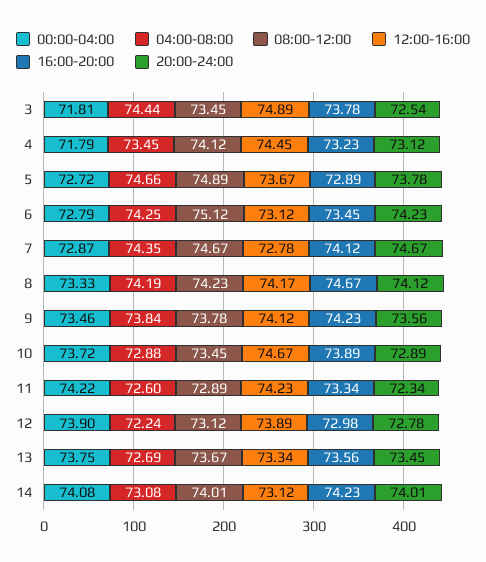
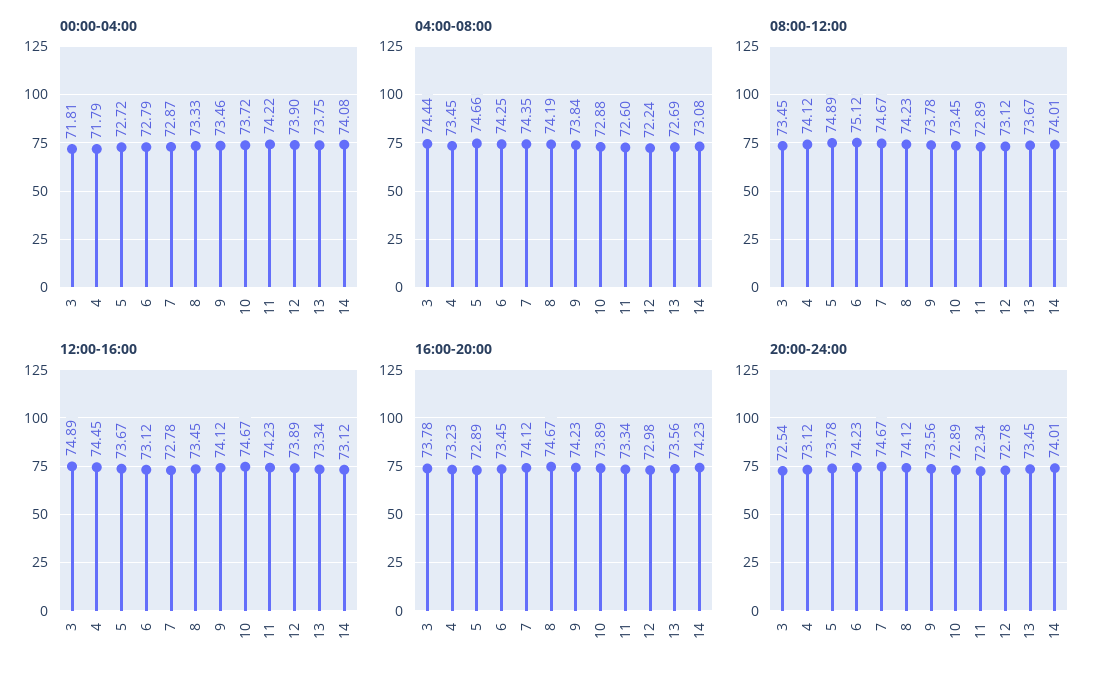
12:00-16:00, 8: 74.17 -> 73.45

